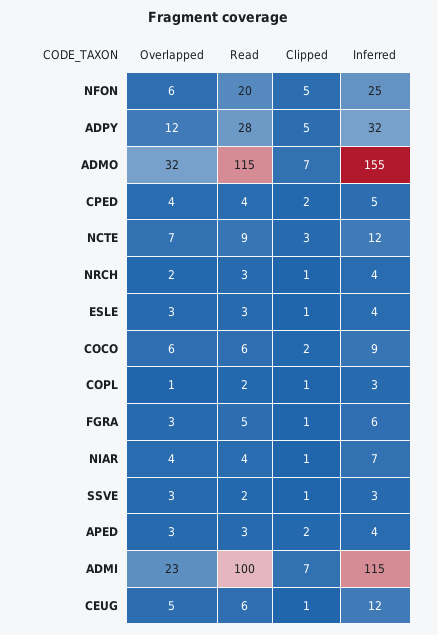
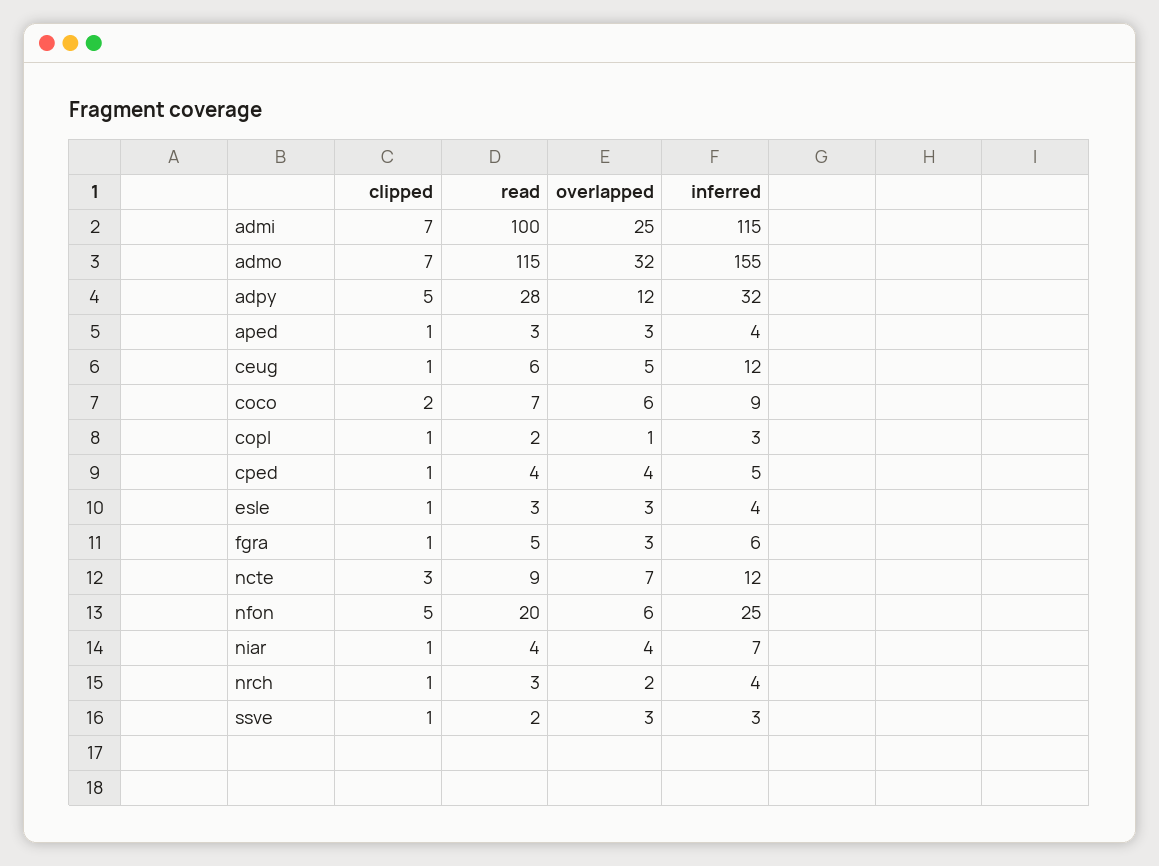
Clipped, CPED: 2 -> 1
Read, COCO: 6 -> 7
Clipped, APED: 2 -> 1
Overlapped, ADMI: 23 -> 25

